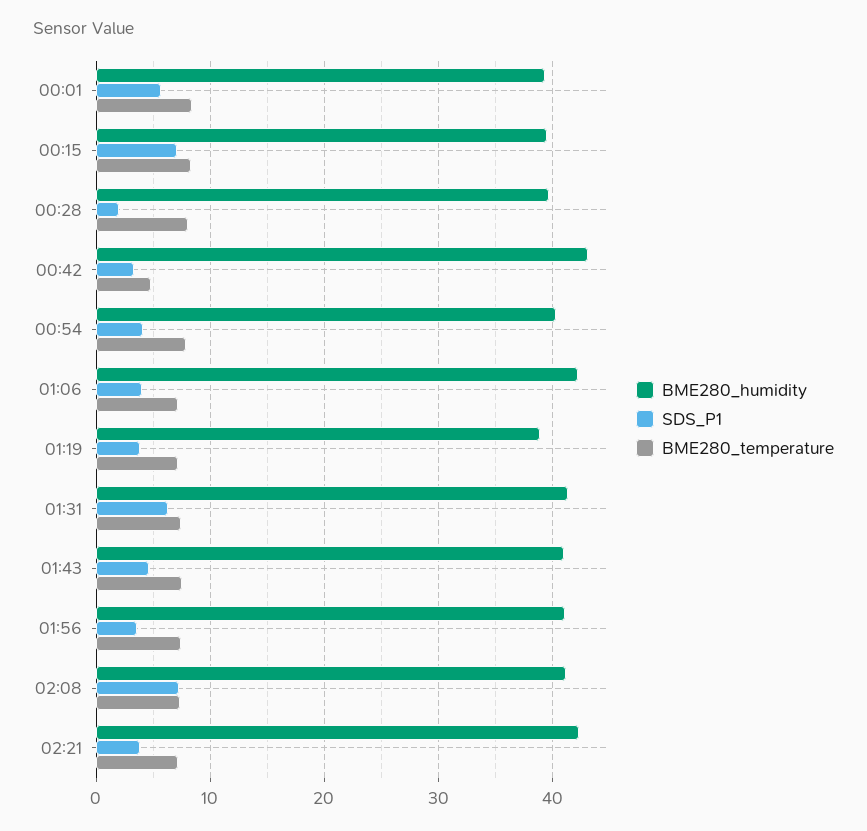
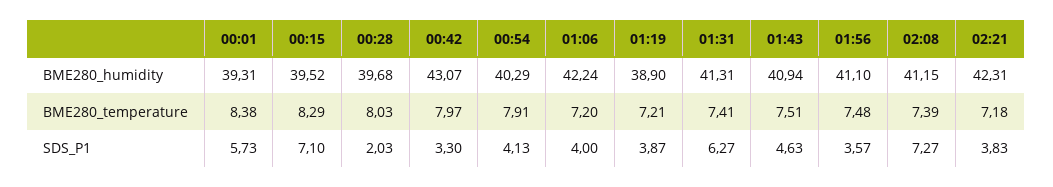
BME280_temperature, 00:42: 5 -> 7.97

